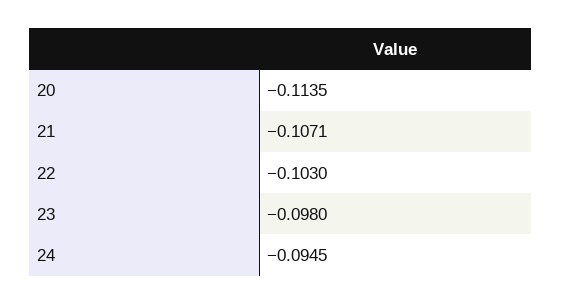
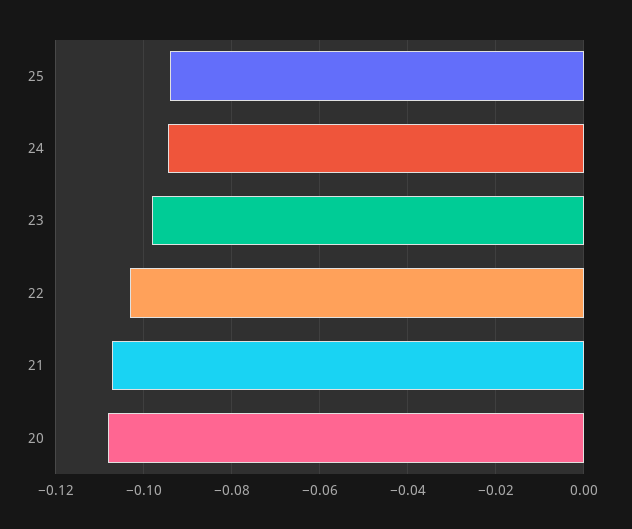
20: -0.1135 -> -0.108
25: none -> -0.094

